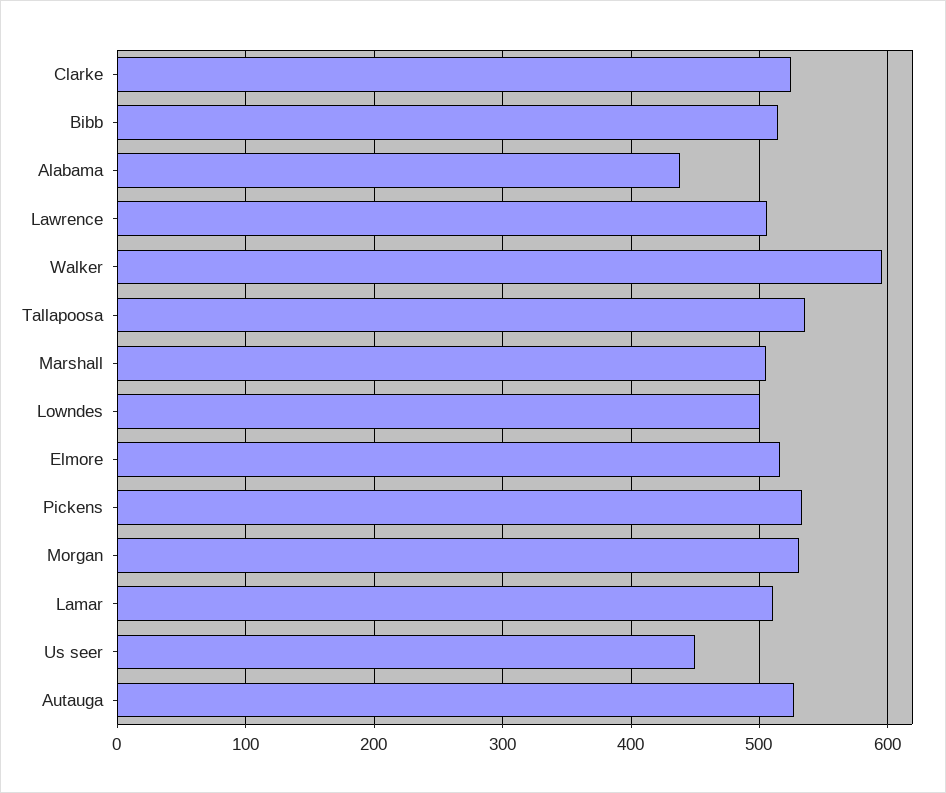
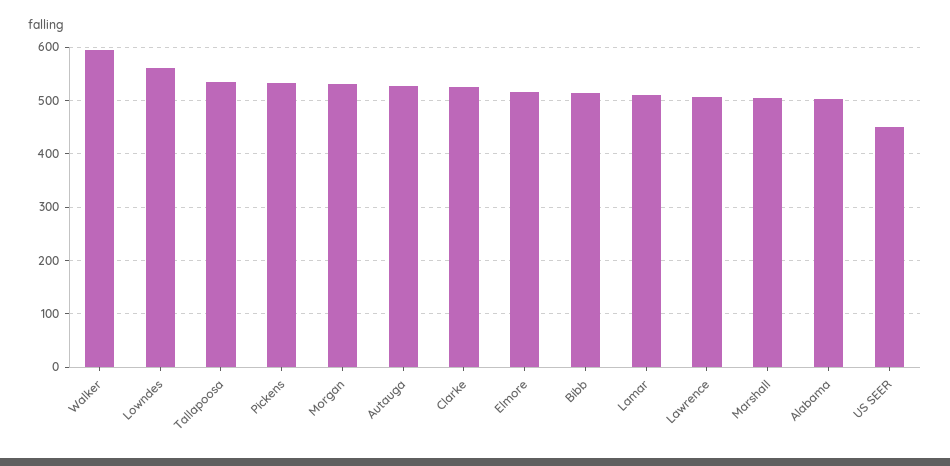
Alabama: 440 -> 500
Lowndes: 500 -> 560

